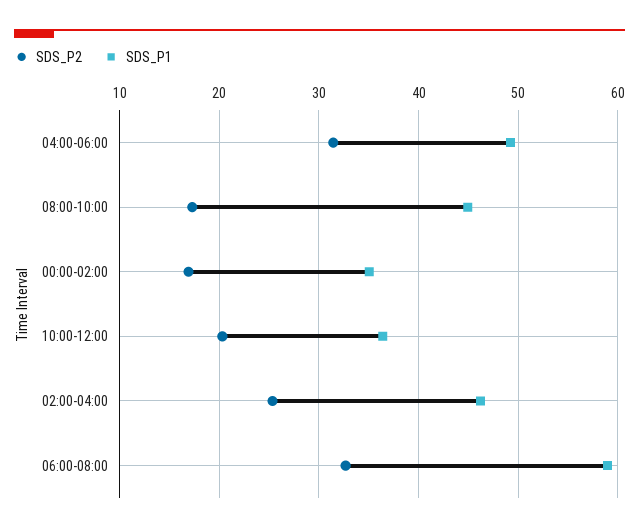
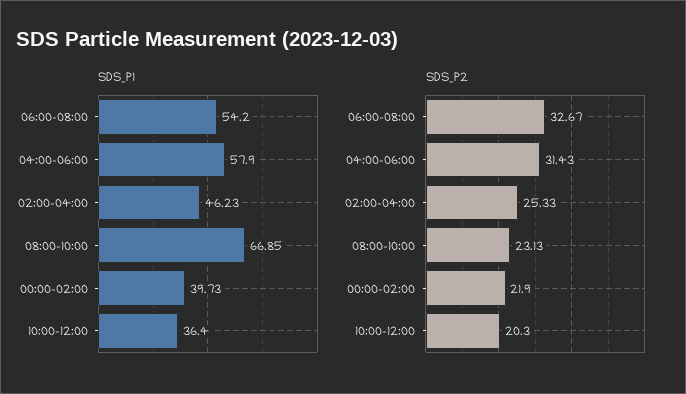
SDS_P1, 04:00-06:00: 49 -> 57.9
SDS_P2, 08:00-10:00: 17 -> 23.13
SDS_P1, 08:00-10:00: 45 -> 66.85
SDS_P2, 00:00-02:00: 17 -> 21.9
SDS_P1, 00:00-02:00: 35 -> 39.73
SDS_P1, 06:00-08:00: 59 -> 54.2

